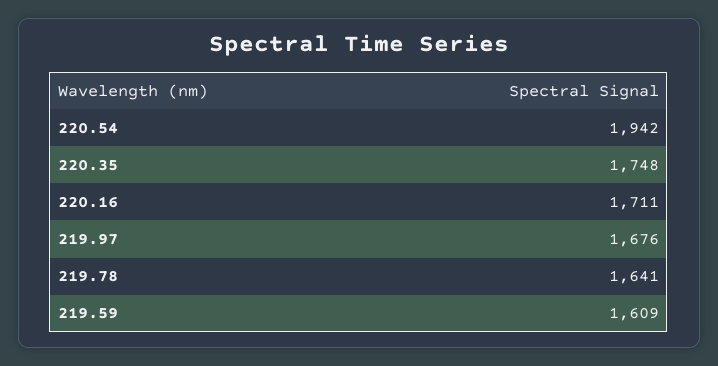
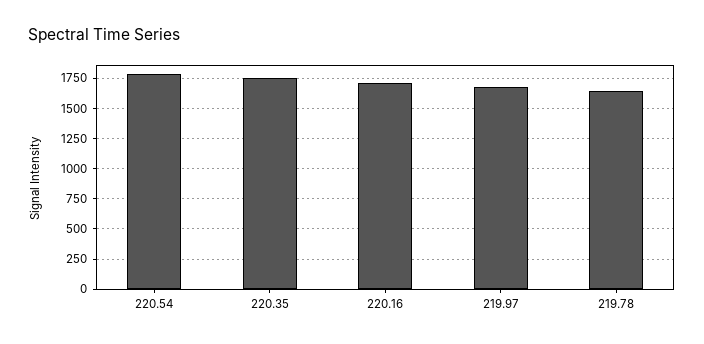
220.54: 1942 -> 1800
219.59: 1609 -> none

